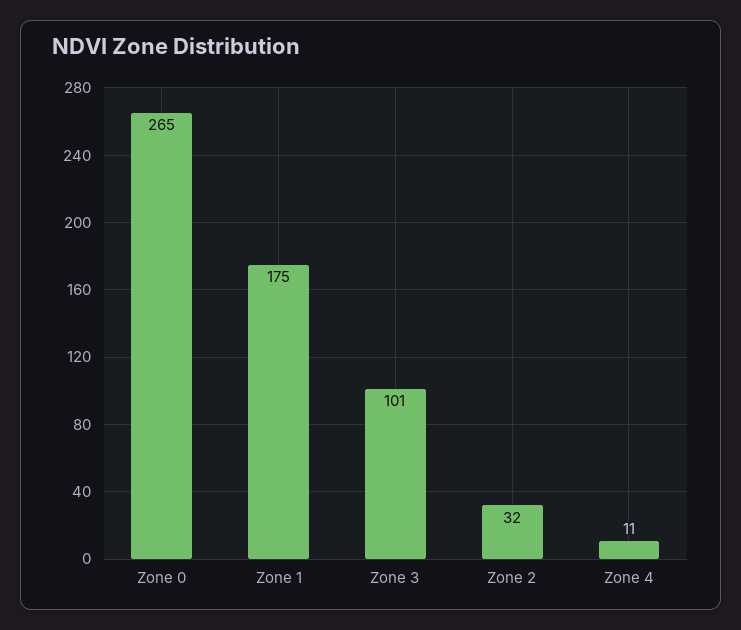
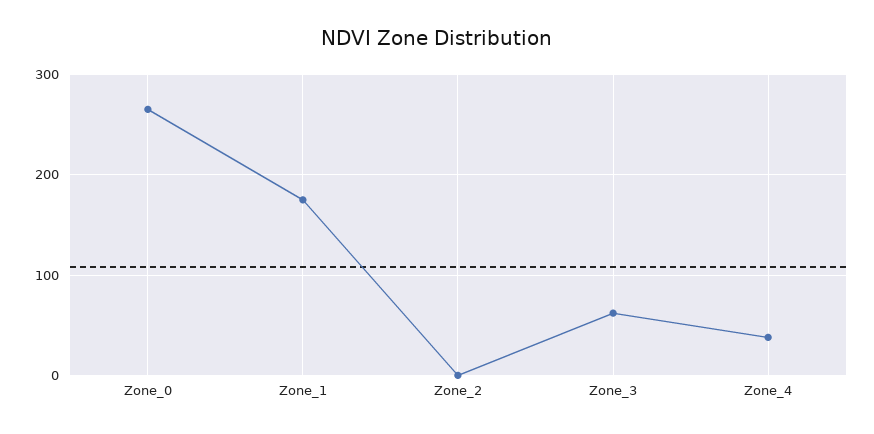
Zone 3: 101 -> 60
Zone 2: 32 -> 0
Zone 4: 11 -> 40

